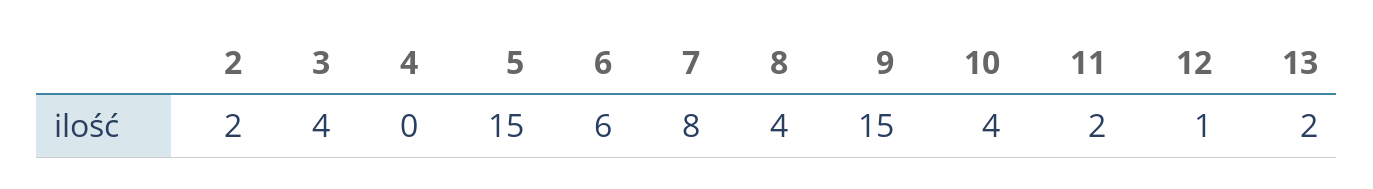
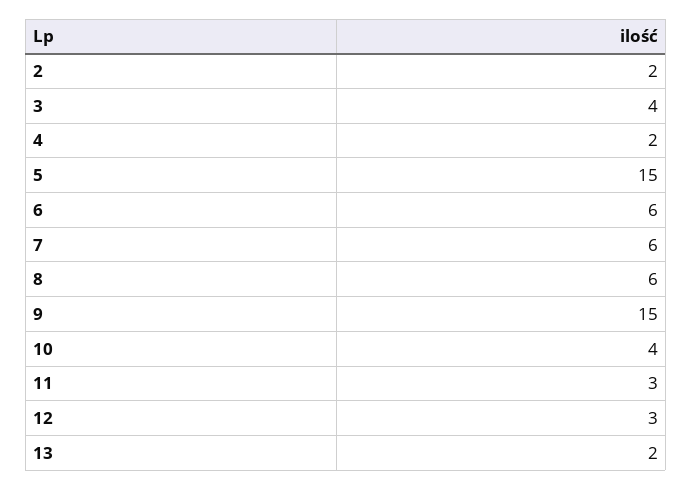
4: 0 -> 2
7: 8 -> 6
8: 4 -> 6
11: 2 -> 3
12: 1 -> 3

